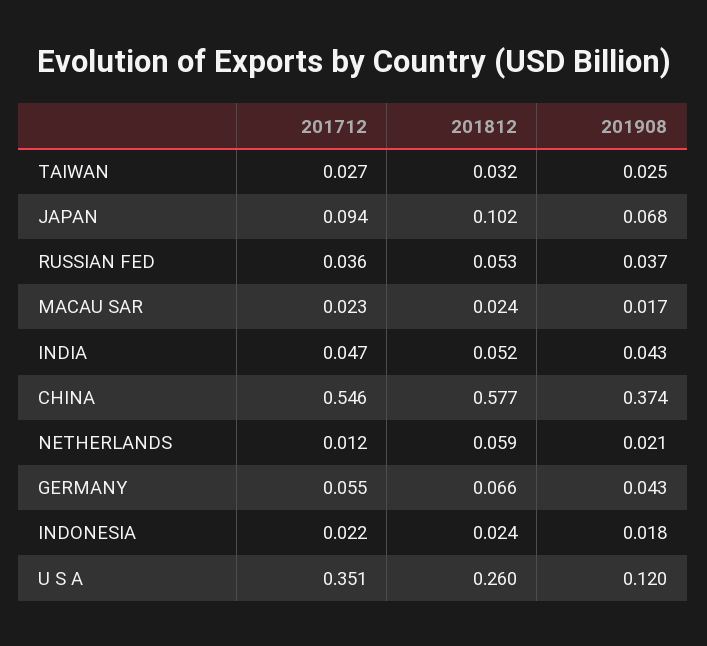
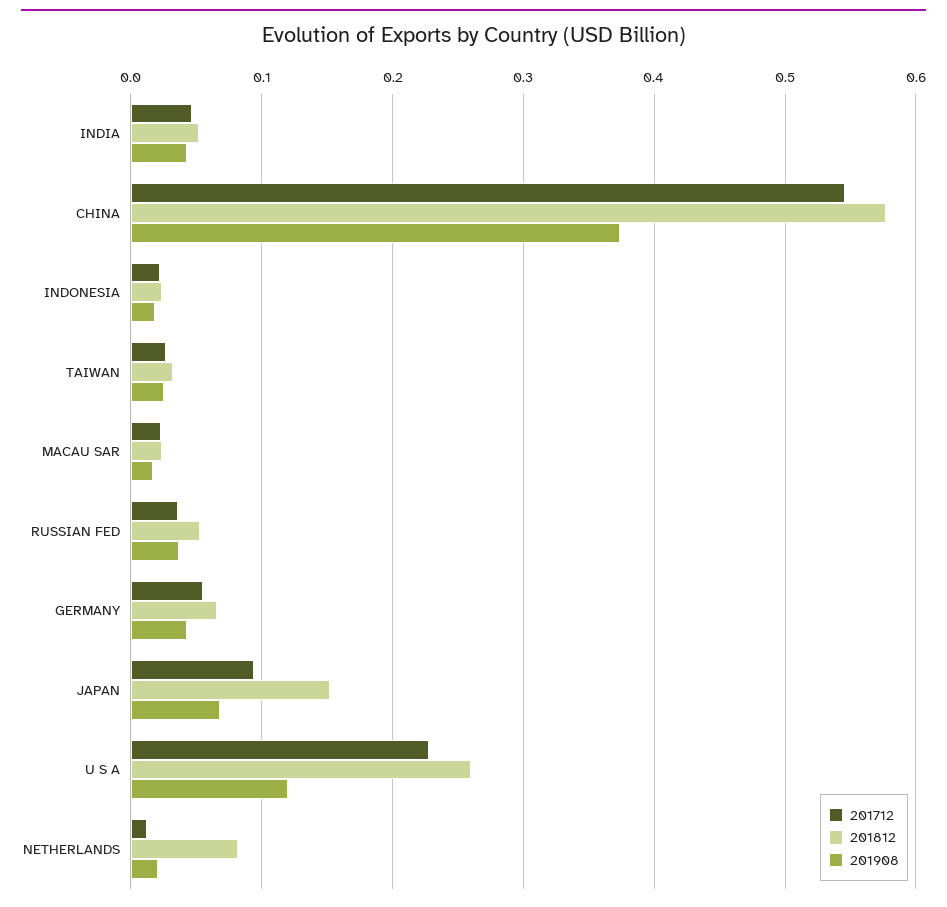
201812, JAPAN: 0.102 -> 0.15
201812, NETHERLANDS: 0.059 -> 0.08
201712, U S A: 0.351 -> 0.23

